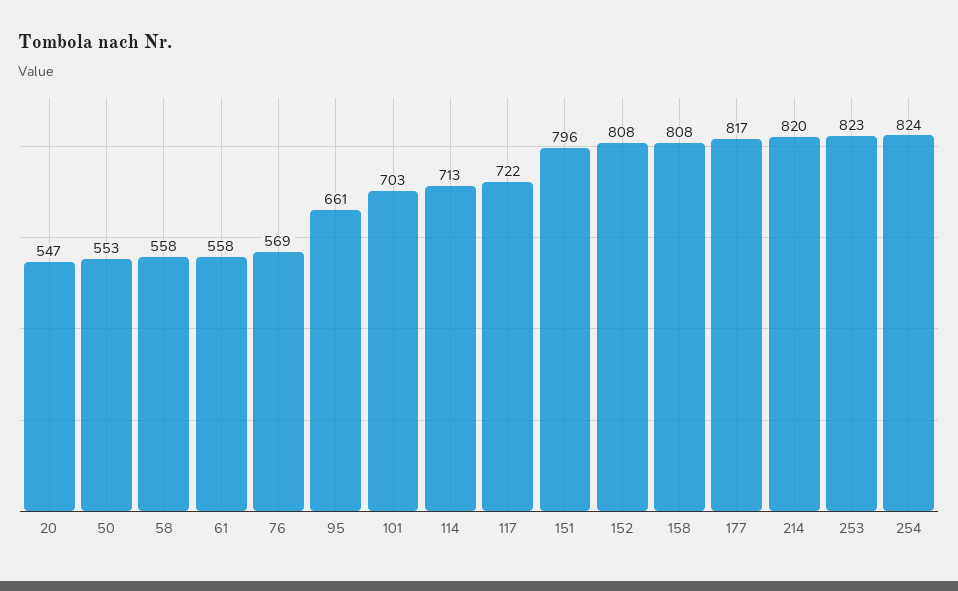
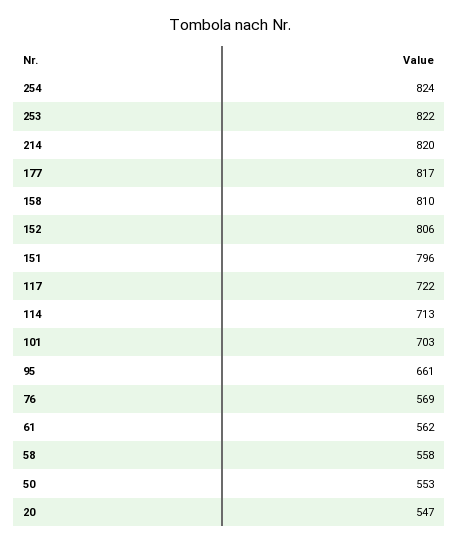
61: 558 -> 562
152: 808 -> 806
158: 808 -> 810
253: 823 -> 822

